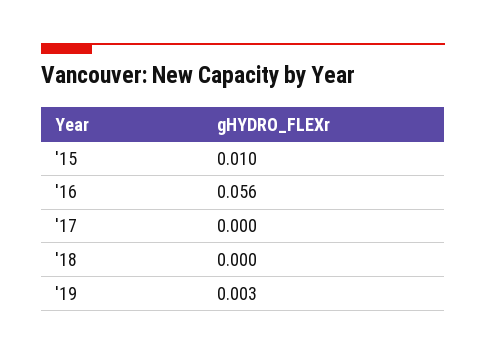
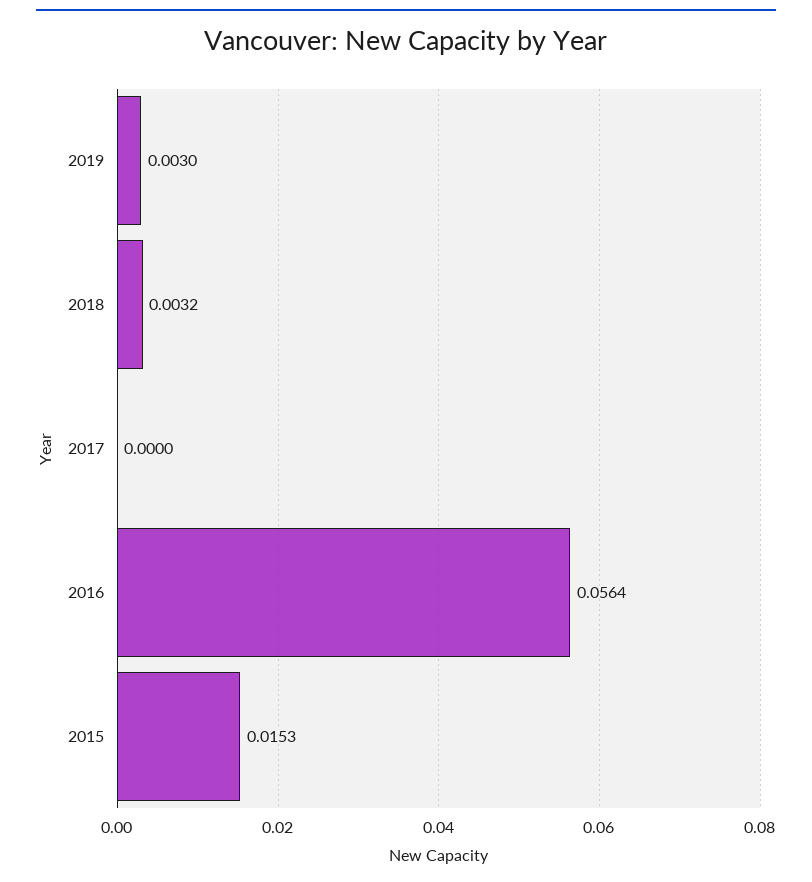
'15: 0.01 -> 0.0153
'18: 0 -> 0.0032

